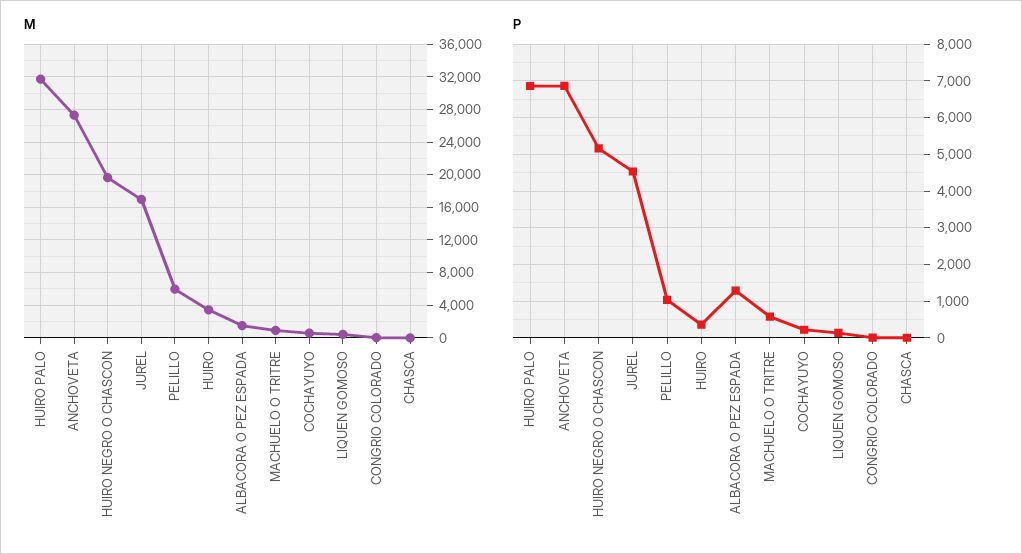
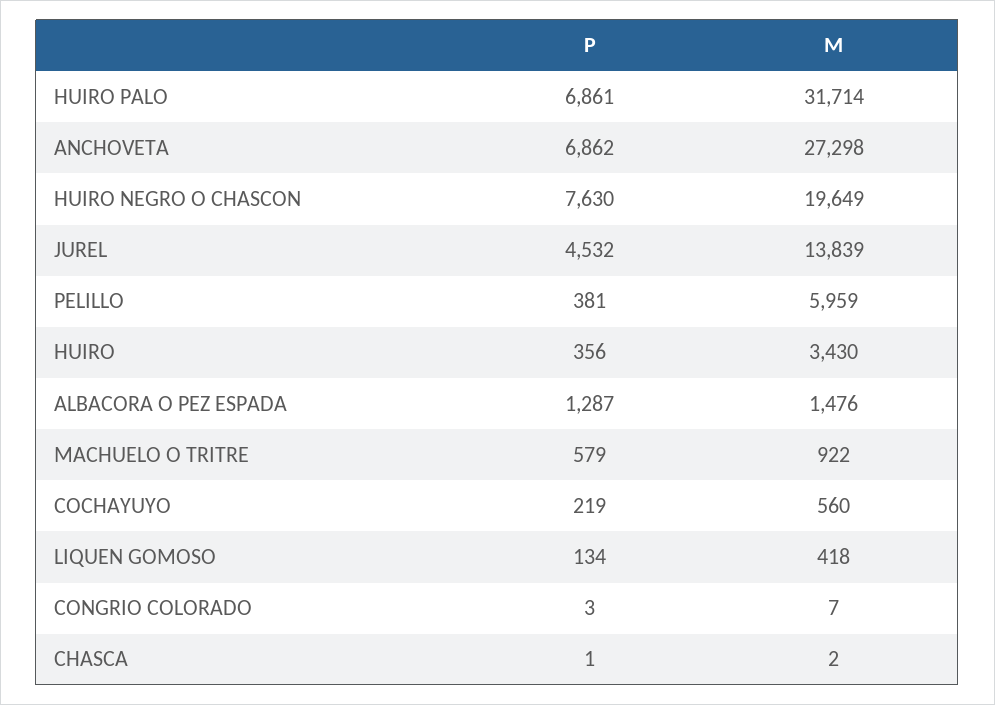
M, JUREL: 17000 -> 13839
P, HUIRO NEGRO O CHASCON: 5200 -> 7630
P, PELILLO: 1000 -> 381

